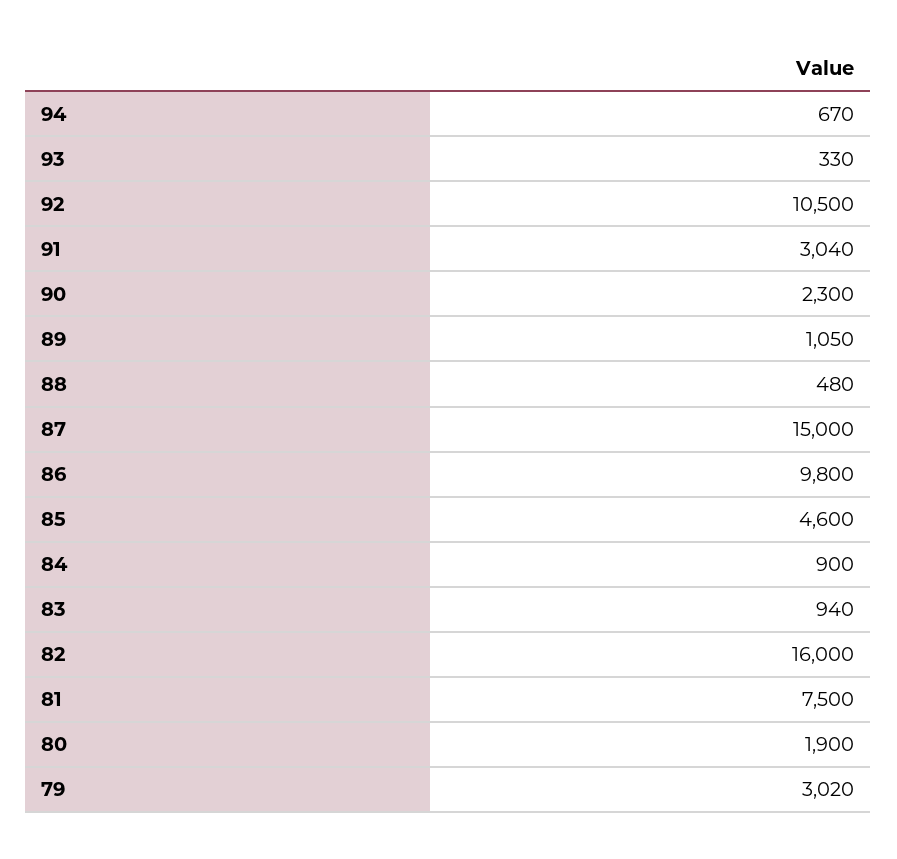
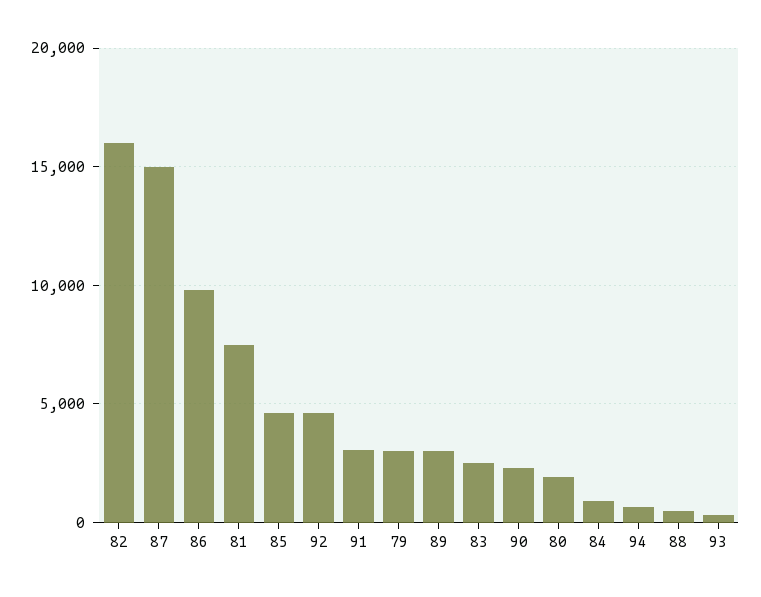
92: 10500 -> 4500
89: 1050 -> 3000
83: 940 -> 2500

